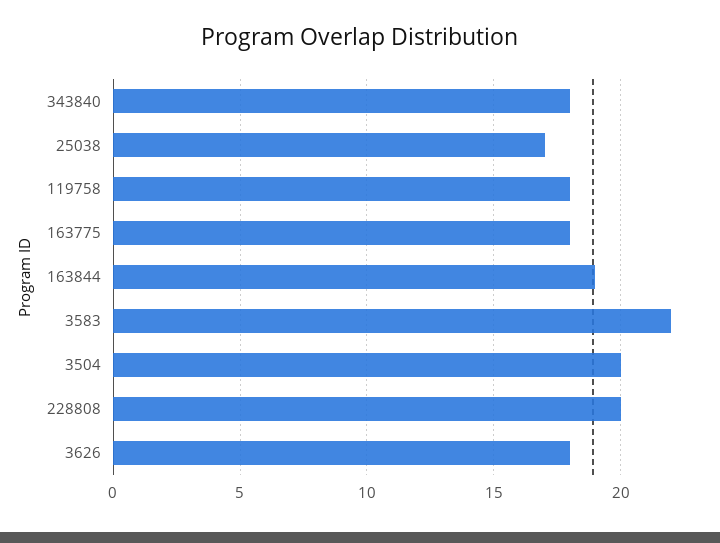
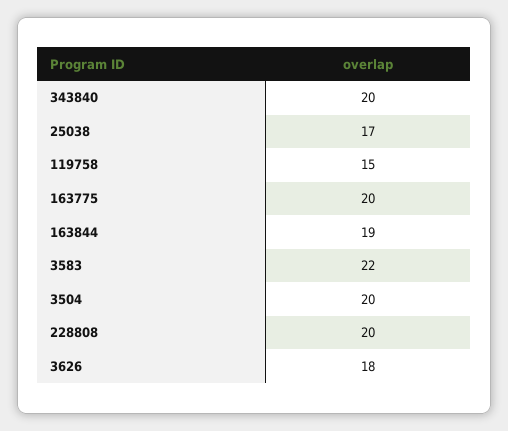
343840: 18 -> 20
119758: 18 -> 15
163775: 18 -> 20

